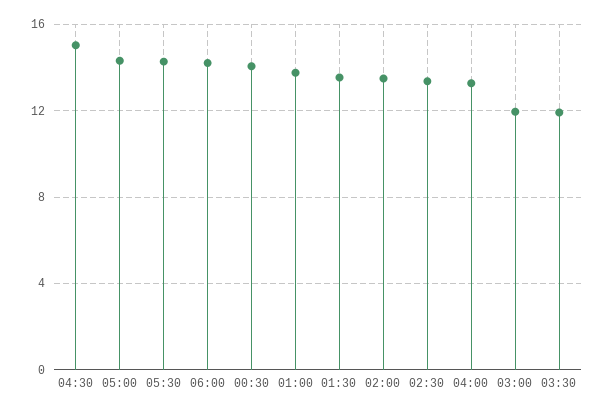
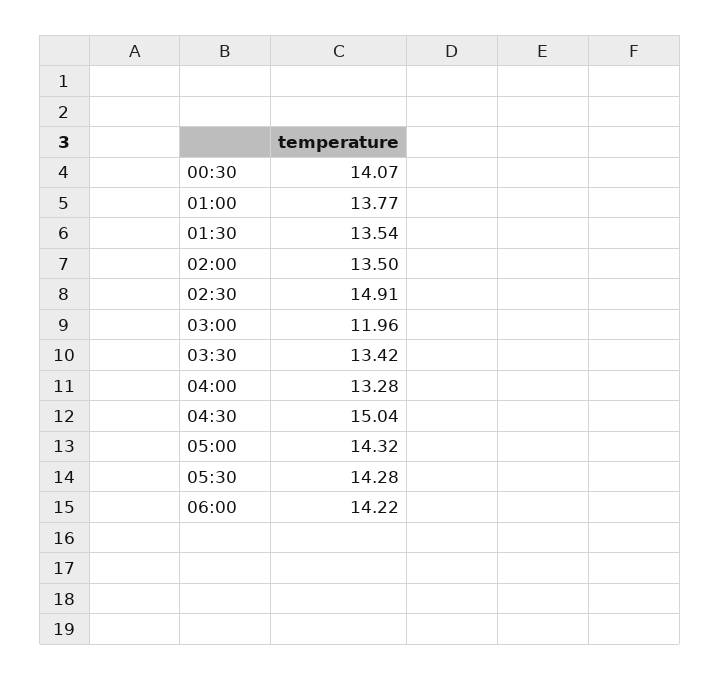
02:30: 13.5 -> 14.91
03:30: 12 -> 13.42

